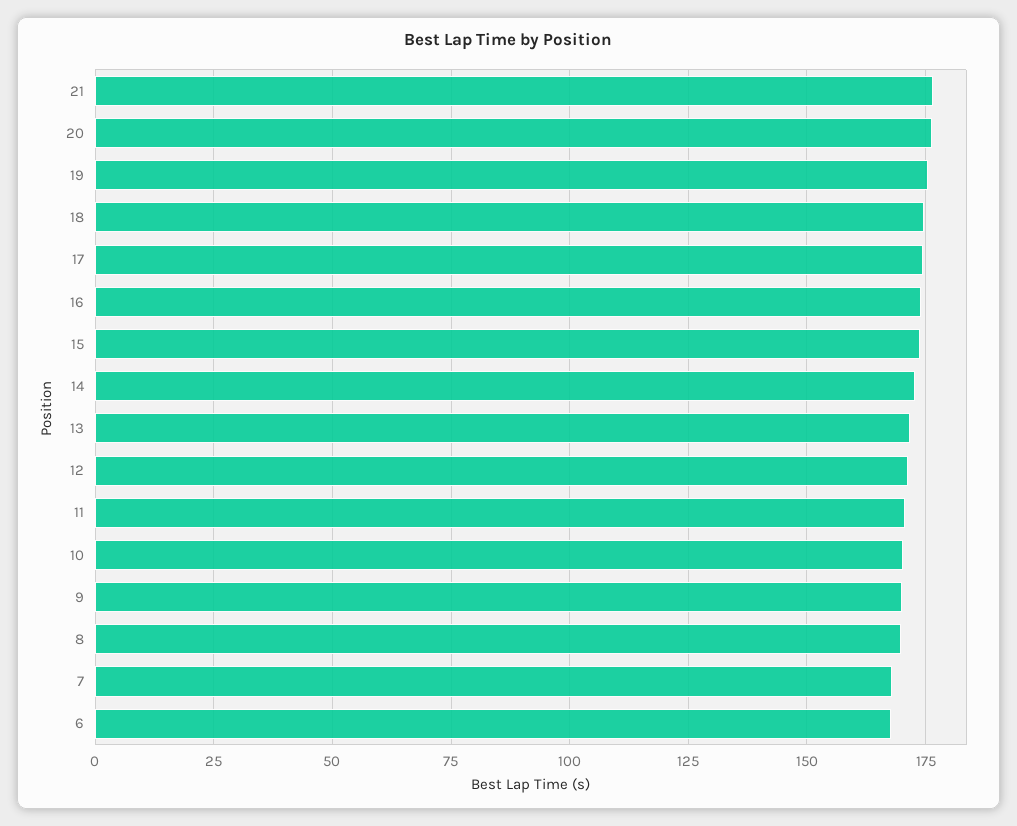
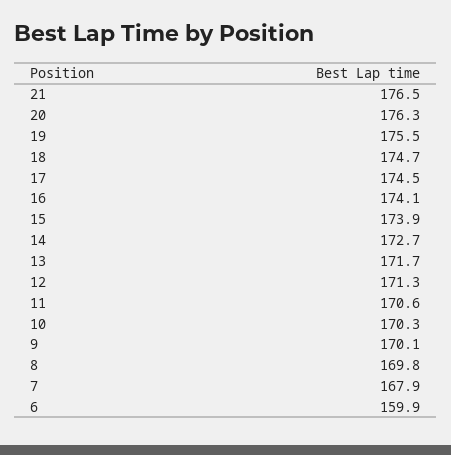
6: 167.5 -> 159.9

